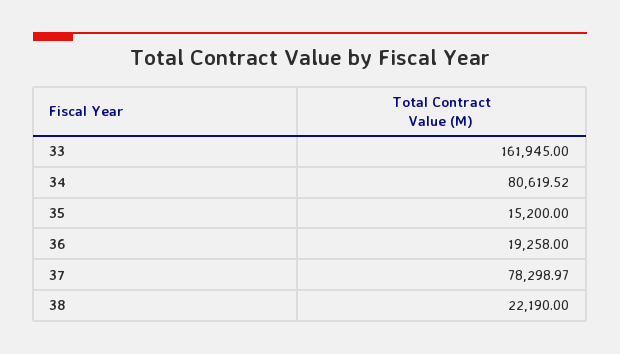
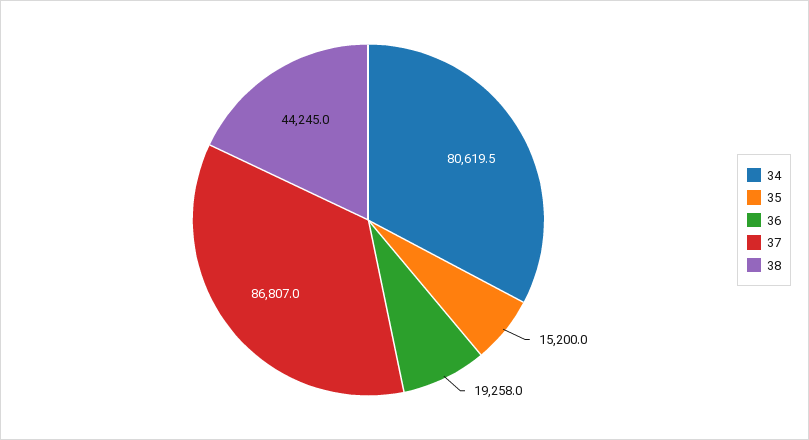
33: 161945 -> none
37: 78298.97 -> 86807
38: 22190 -> 44245

